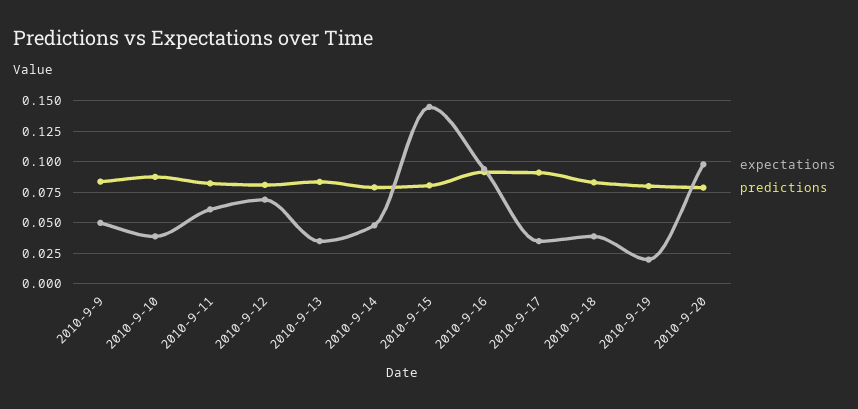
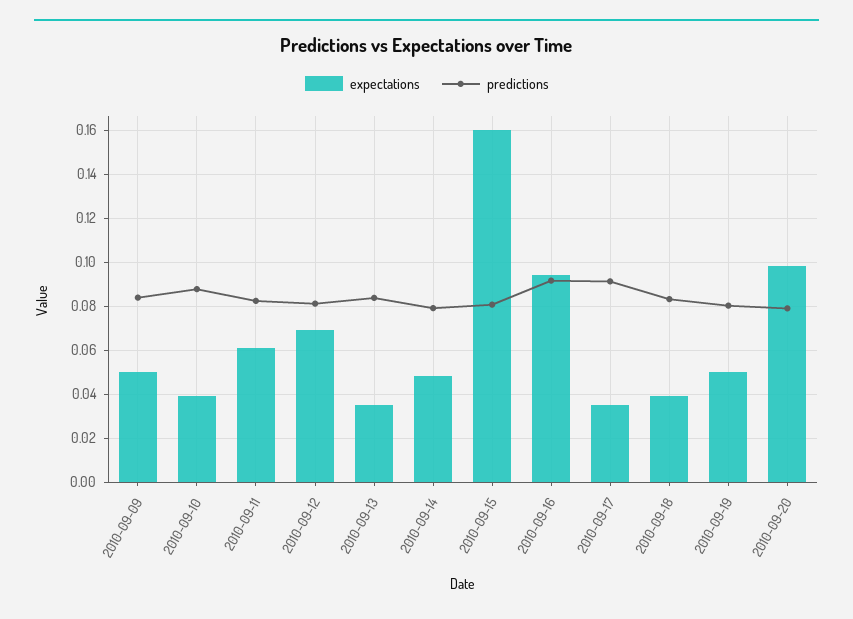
expectations, 2010-9-15: 0.145 -> 0.16
expectations, 2010-9-19: 0.02 -> 0.05

